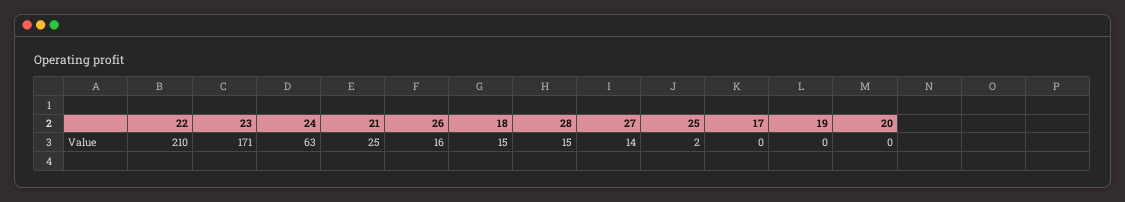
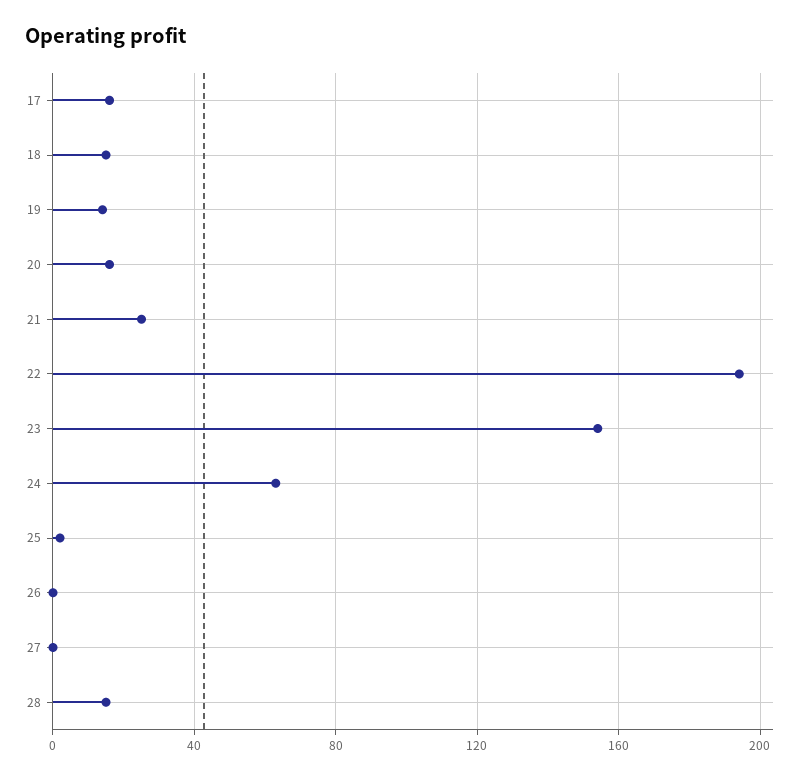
22: 210 -> 195
23: 171 -> 155
26: 16 -> 0
27: 14 -> 0
17: 0 -> 15
19: 0 -> 15
20: 0 -> 15

